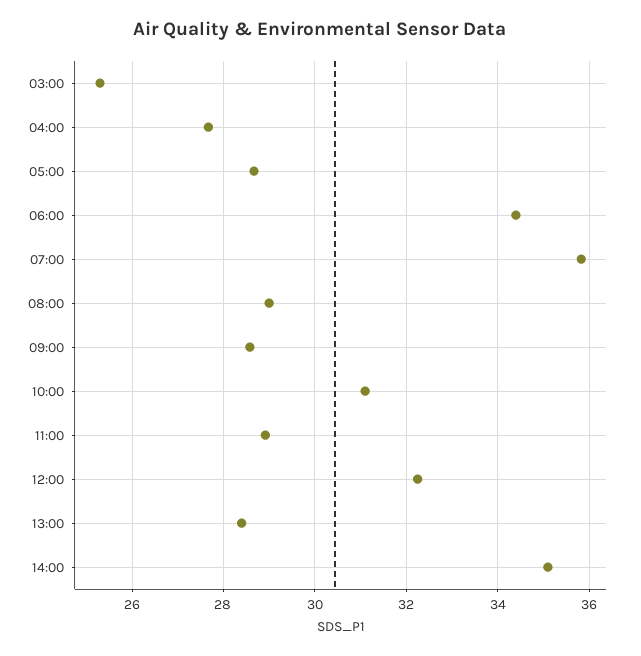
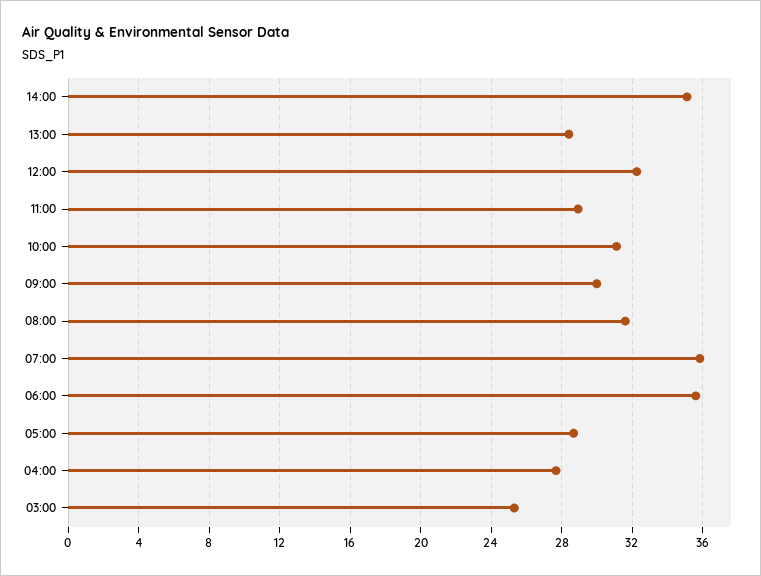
06:00: 34.4 -> 35.5
08:00: 29 -> 31.5
09:00: 28.6 -> 30

